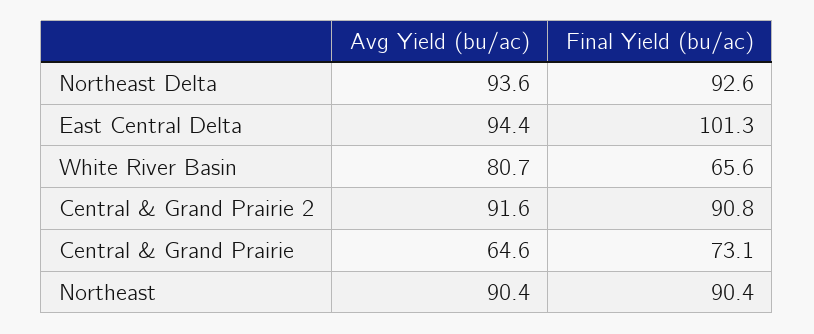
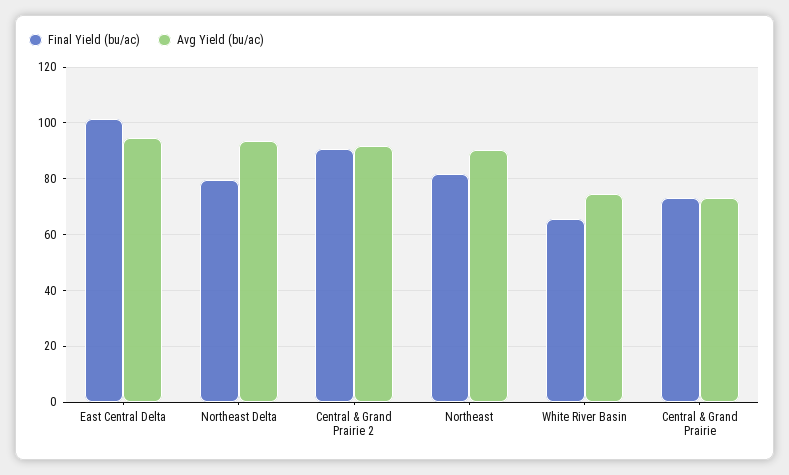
Final Yield (bu/ac), Northeast Delta: 92.6 -> 80
Avg Yield (bu/ac), White River Basin: 80.7 -> 75
Avg Yield (bu/ac), Central & Grand Prairie: 64.6 -> 72.5
Final Yield (bu/ac), Northeast: 90.4 -> 82.5

